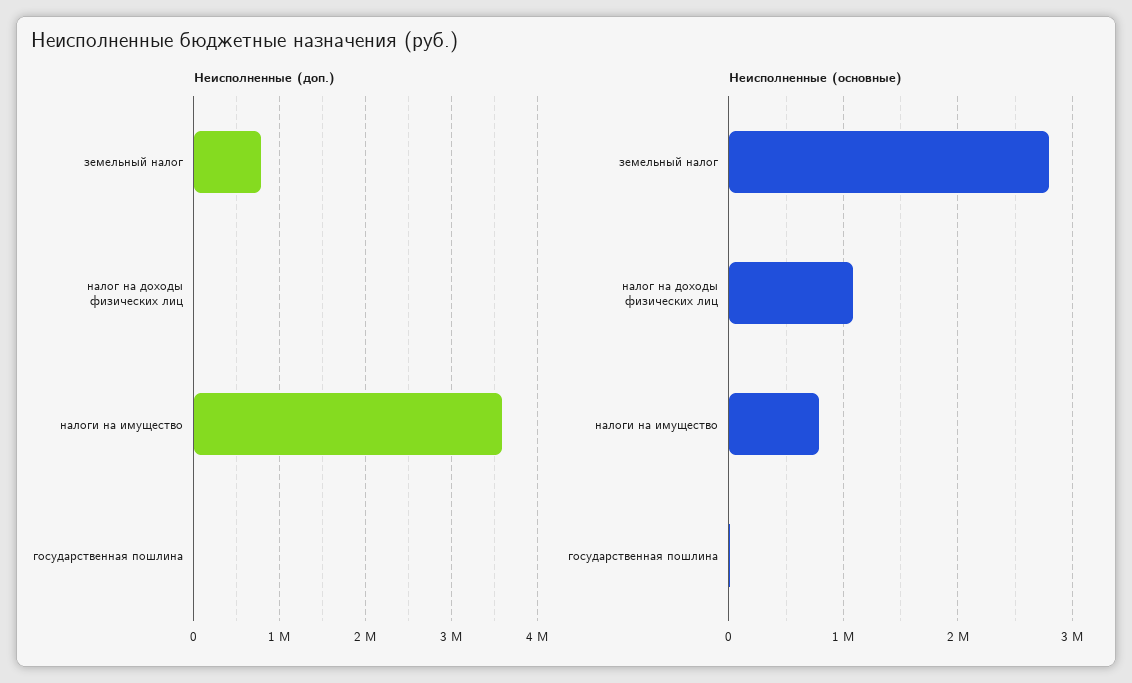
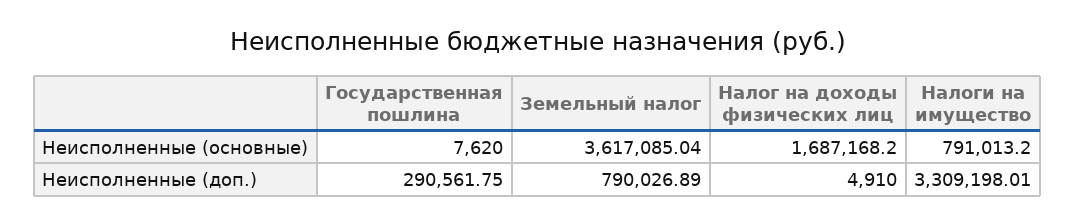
Неисполненные (доп.), налоги на имущество: 3600000 -> 3309198.01
Неисполненные (доп.), государственная пошлина: 0 -> 290561.75
Неисполненные (основные), земельный налог: 2800000 -> 3617085.04
Неисполненные (основные), налог на доходы физических лиц: 1100000 -> 1687168.2

